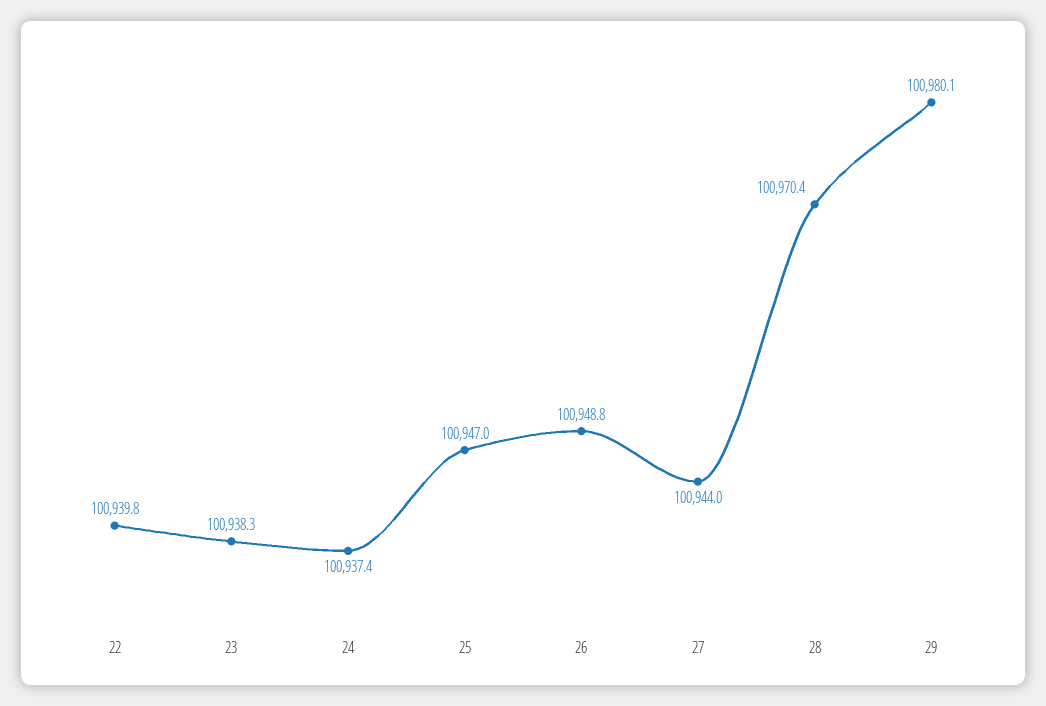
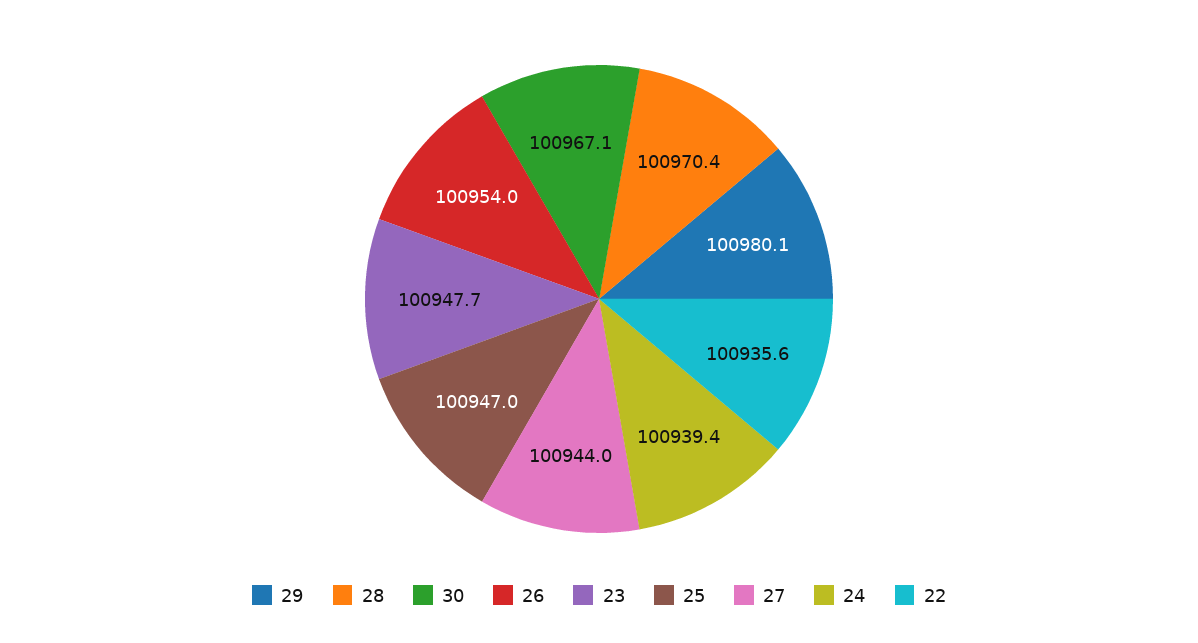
22: 100939.8 -> 100935.6
23: 100938.3 -> 100947.7
24: 100937.4 -> 100939.4
26: 100948.8 -> 100954
30: none -> 100967.1

